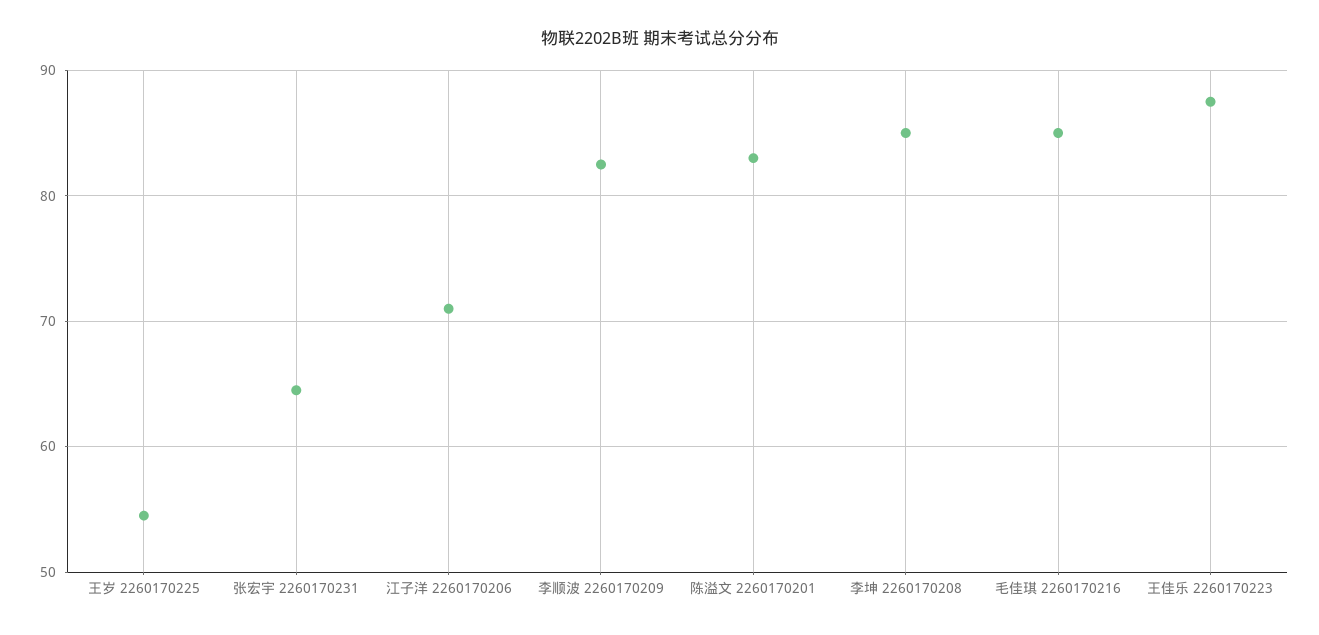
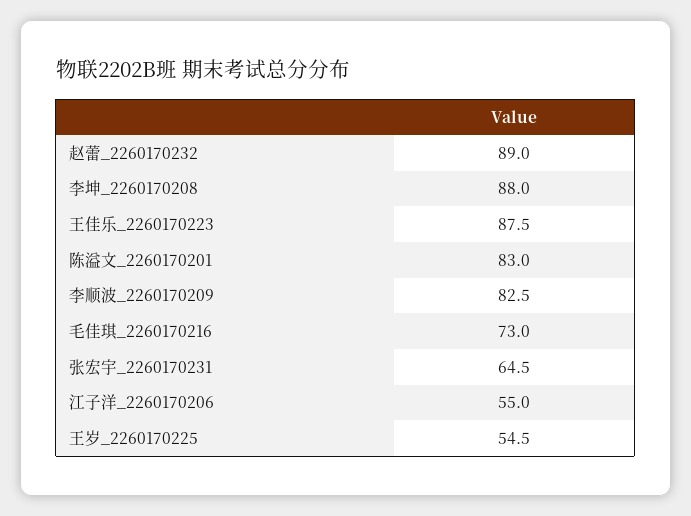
江子洋 2260170206: 71 -> 55
李坤 2260170208: 85 -> 88
毛佳琪 2260170216: 85 -> 73
赵蕾_2260170232: none -> 89

